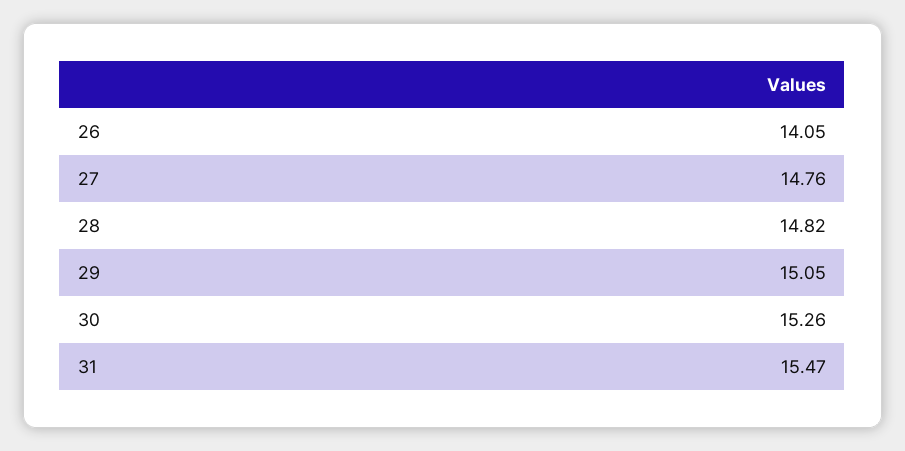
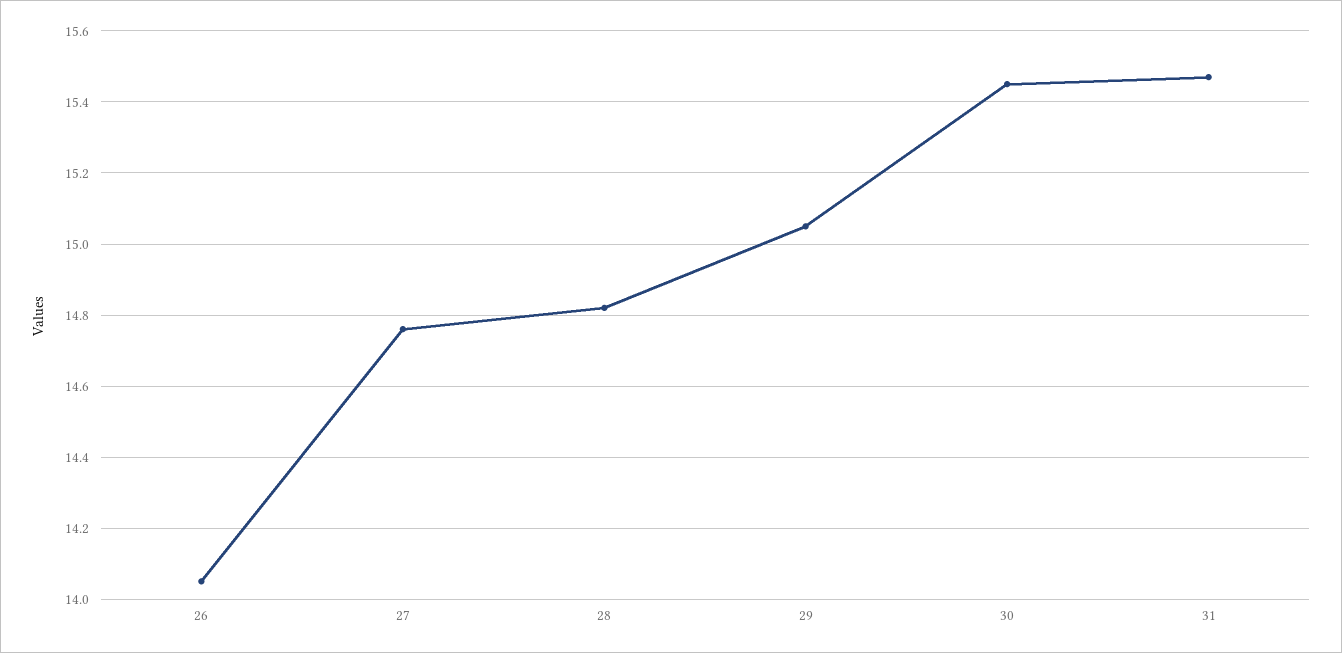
30: 15.26 -> 15.45

